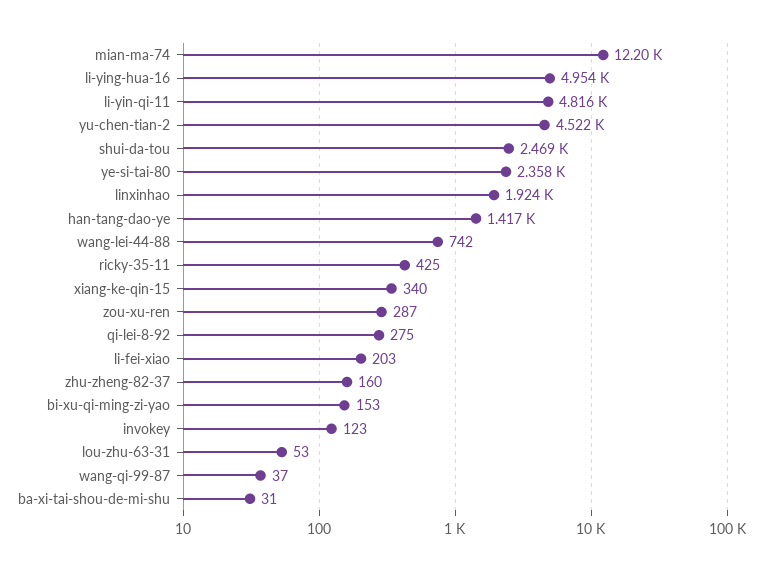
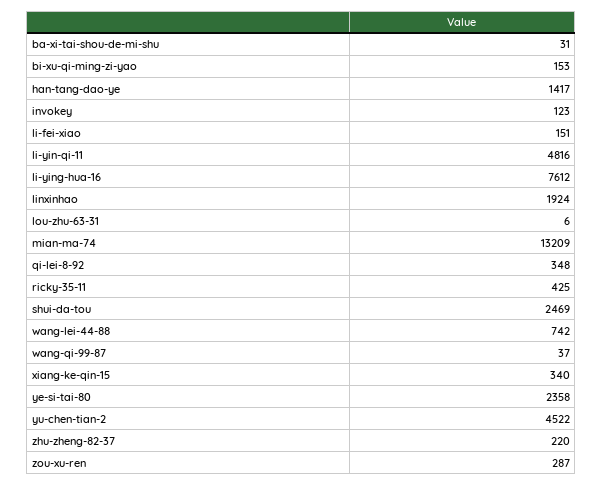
mian-ma-74: 12200 -> 13209
li-ying-hua-16: 4954 -> 7612
qi-lei-8-92: 275 -> 348
li-fei-xiao: 203 -> 151
zhu-zheng-82-37: 160 -> 220
lou-zhu-63-31: 53 -> 6

